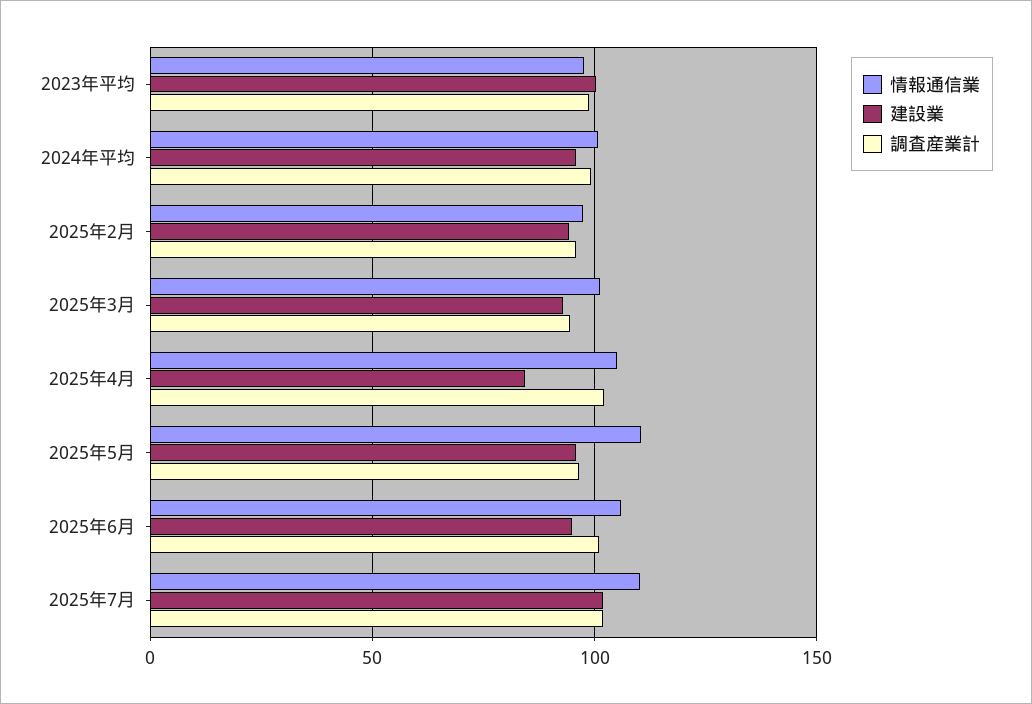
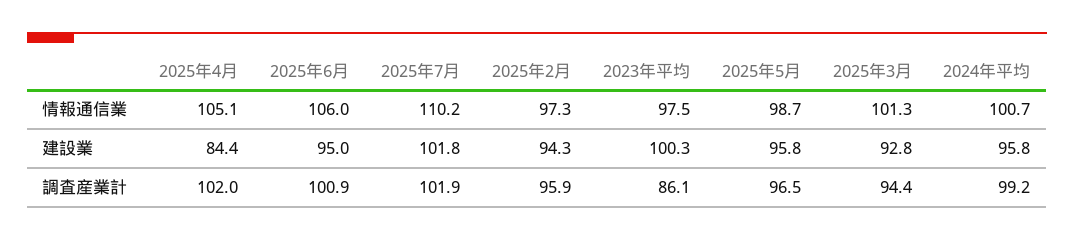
調査産業計, 2023年平均: 100 -> 86.1
情報通信業, 2025年5月: 110 -> 98.7

